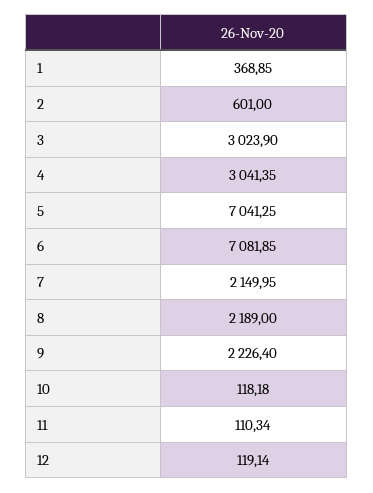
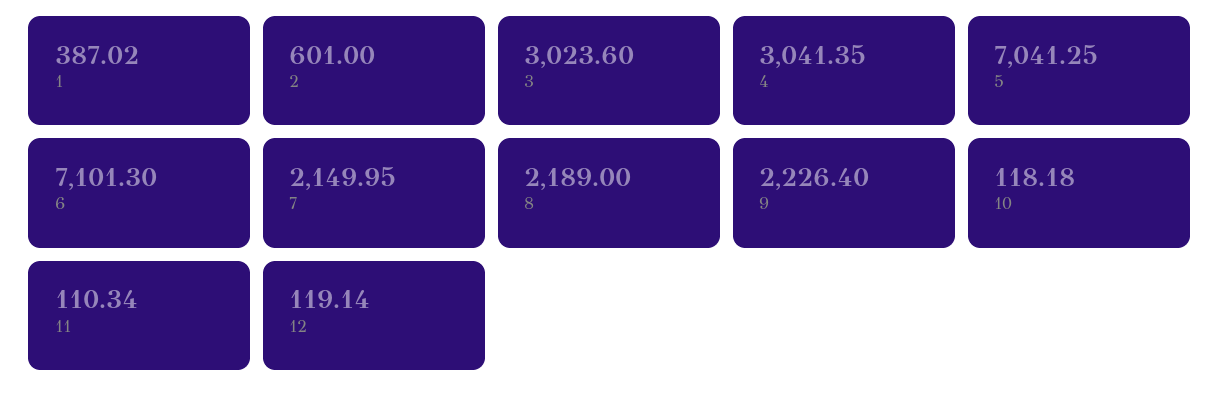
1: 368.85 -> 387.02
3: 3023.9 -> 3023.6
6: 7081.85 -> 7101.3

